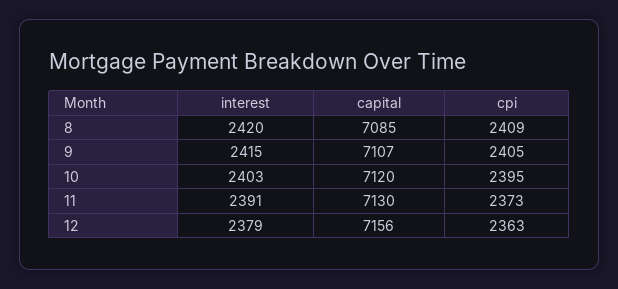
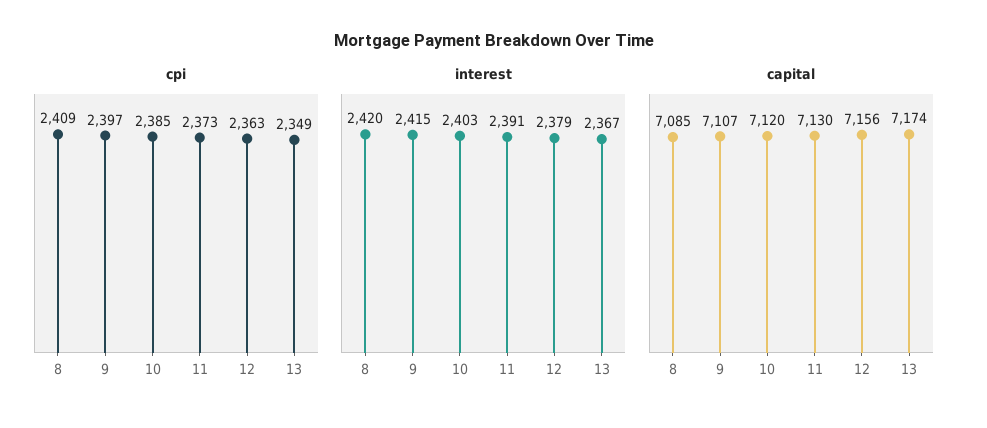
cpi, 9: 2405 -> 2397
cpi, 10: 2395 -> 2385
cpi, 13: none -> 2349
interest, 13: none -> 2367
capital, 13: none -> 7174

